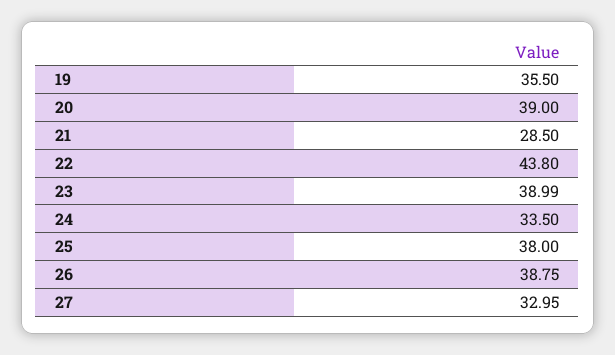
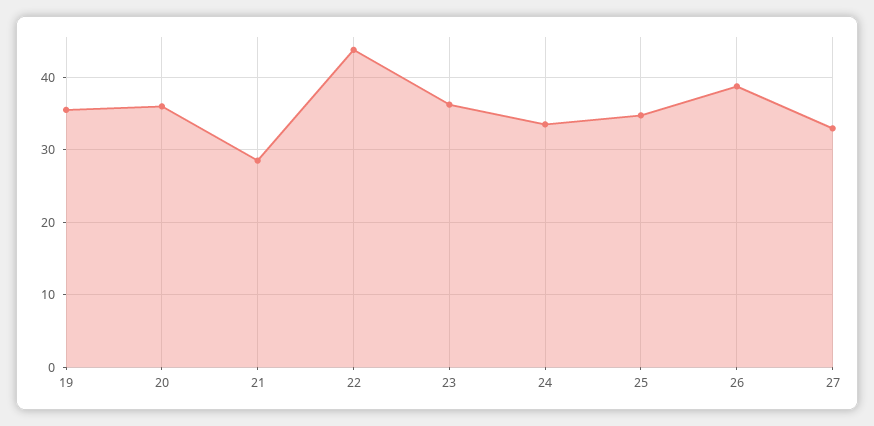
20: 39 -> 36
23: 38.99 -> 36
25: 38 -> 35

